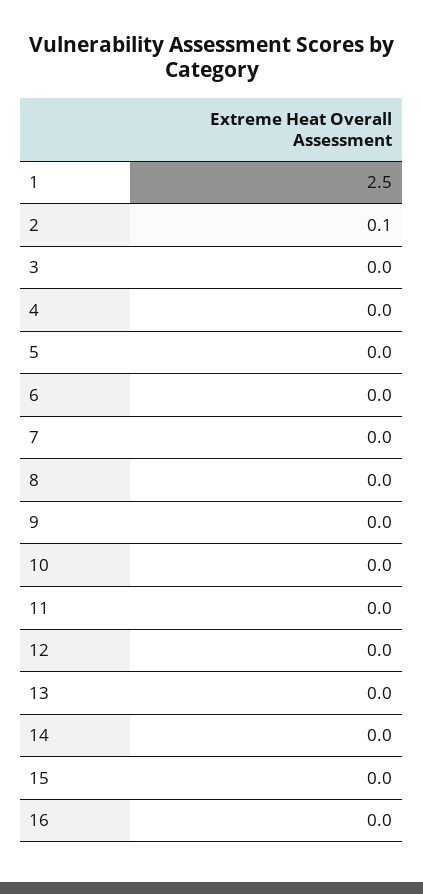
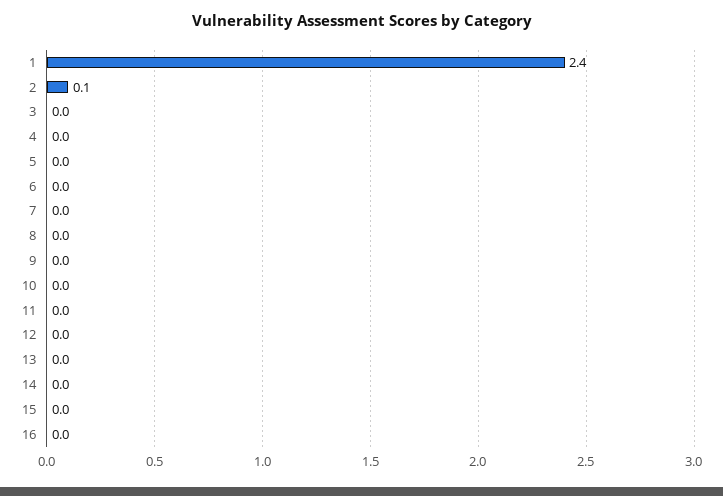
1: 2.5 -> 2.4

